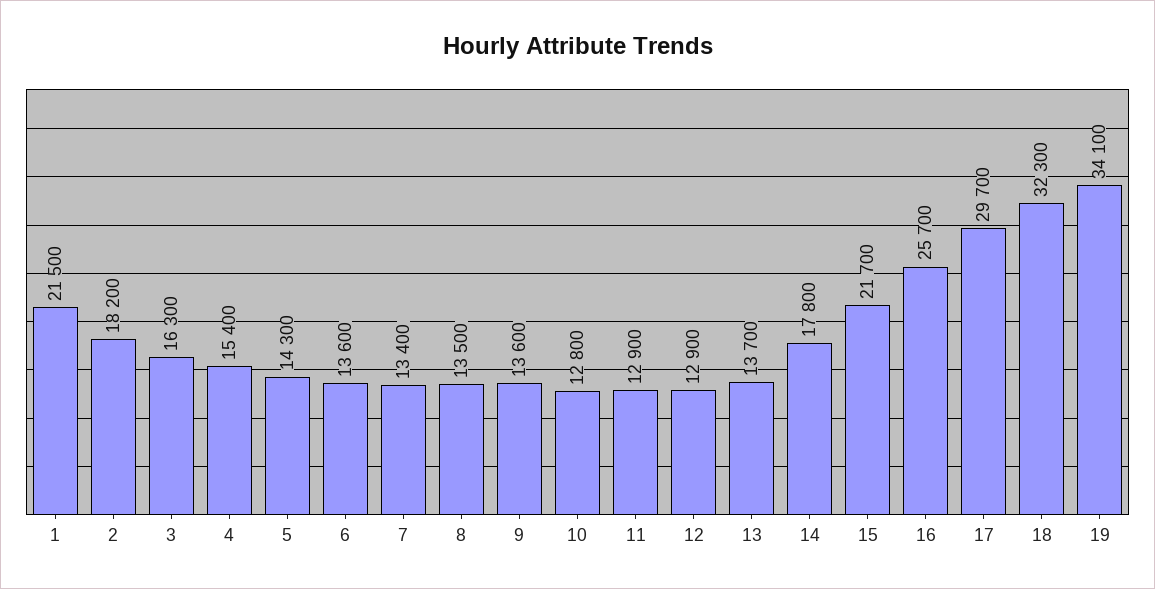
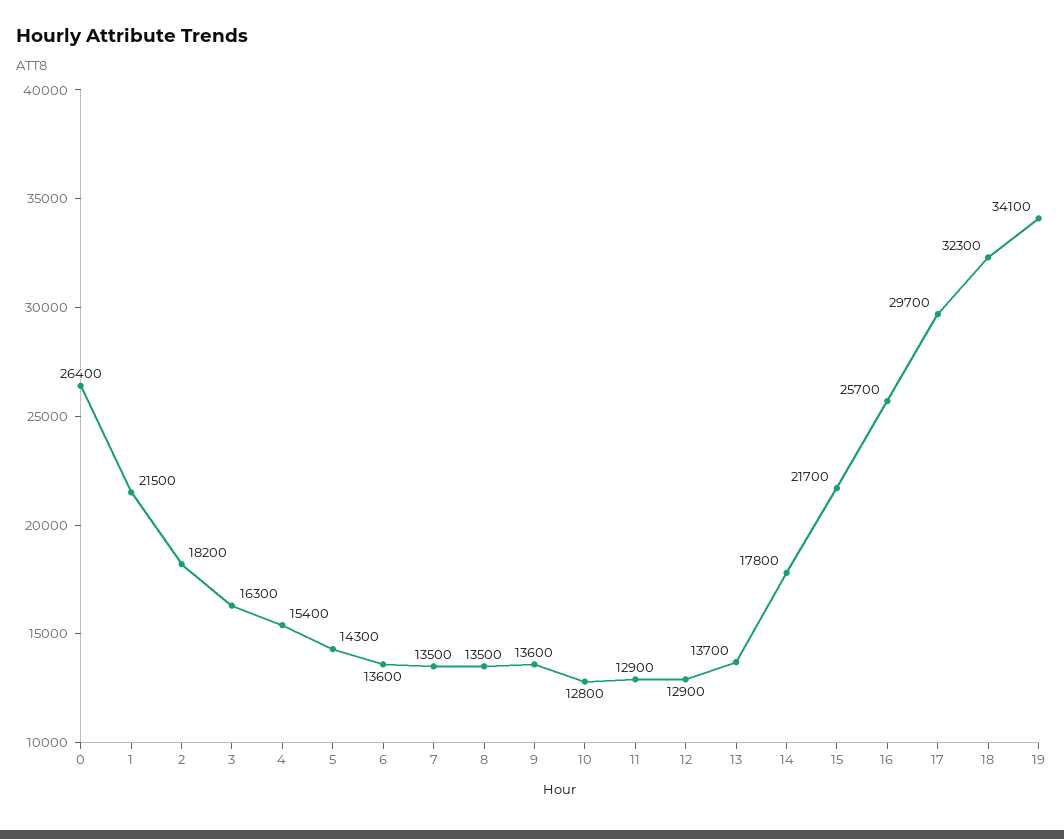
7: 13400 -> 13500
0: none -> 26400

